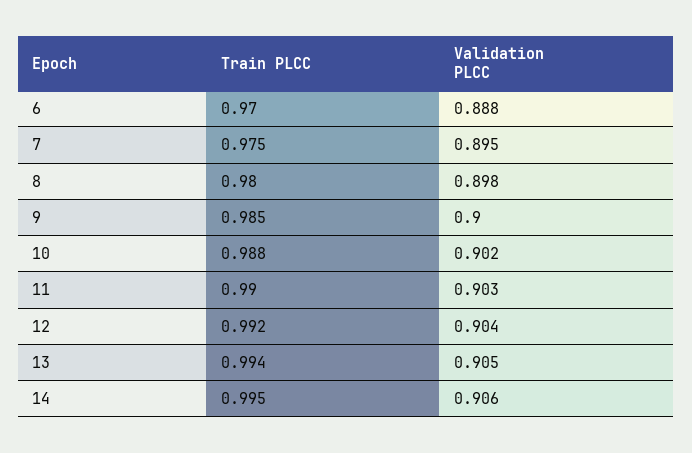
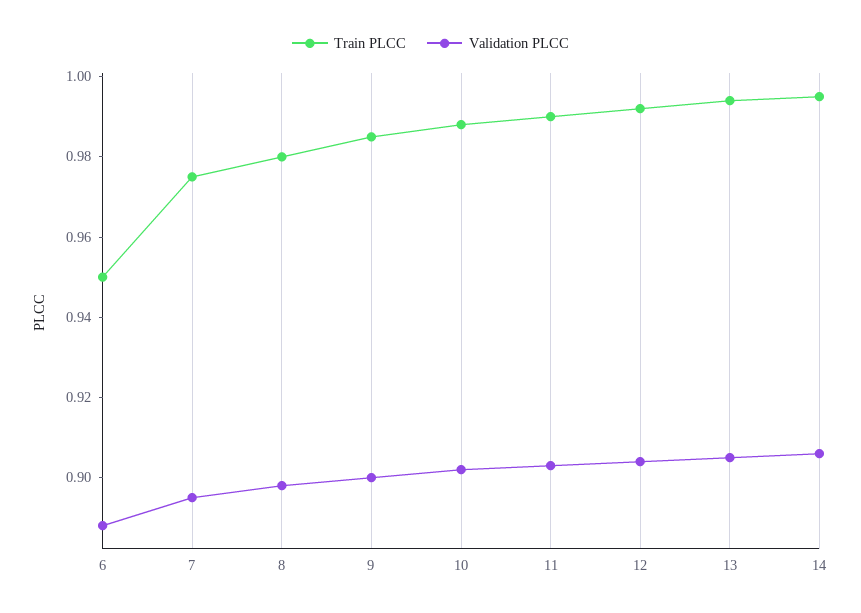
Train PLCC, 6: 0.97 -> 0.95

